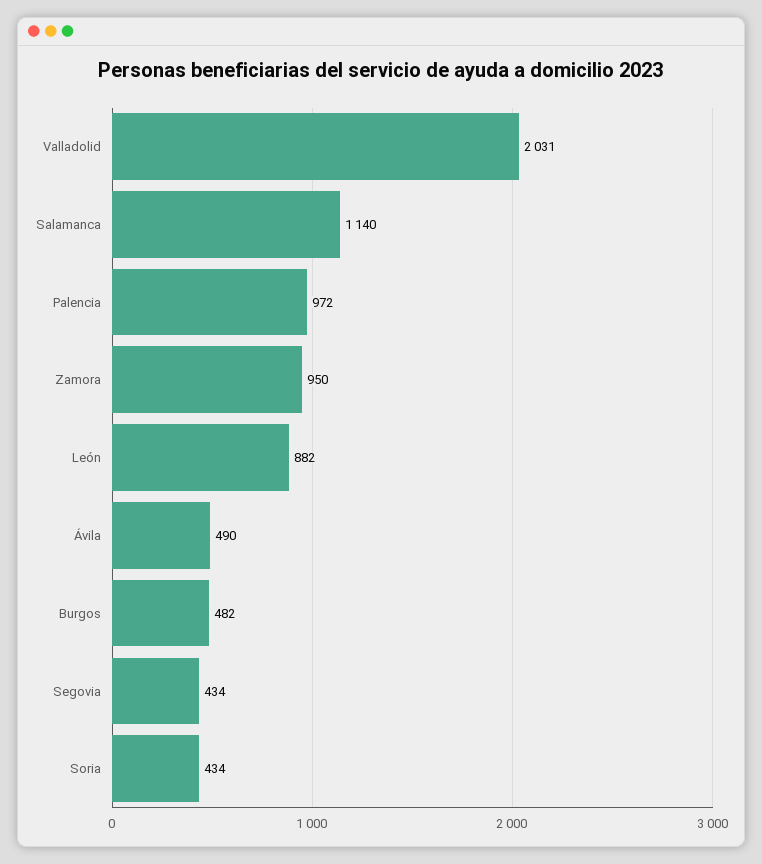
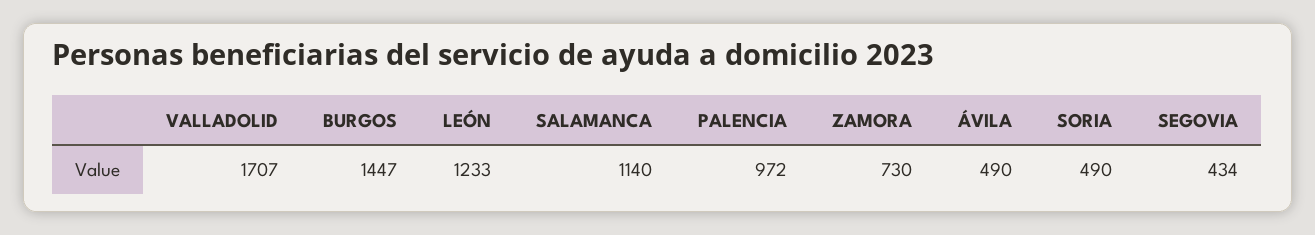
Valladolid: 2031 -> 1707
Zamora: 950 -> 730
León: 882 -> 1233
Burgos: 482 -> 1447
Soria: 434 -> 490

